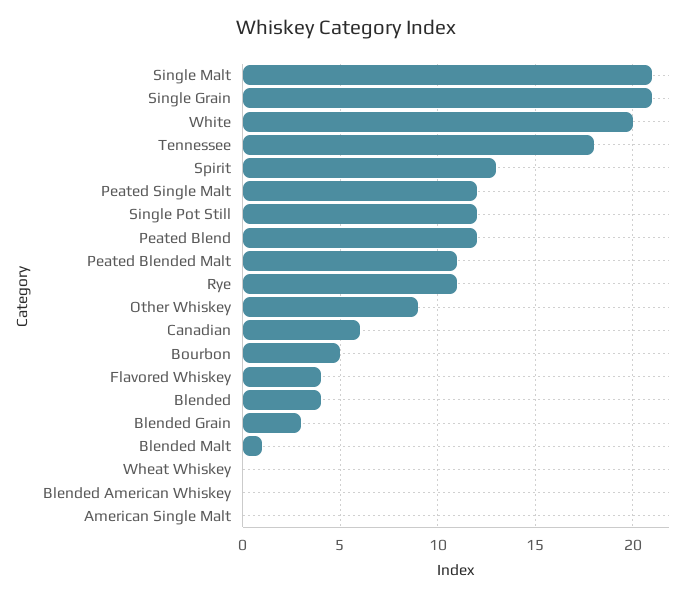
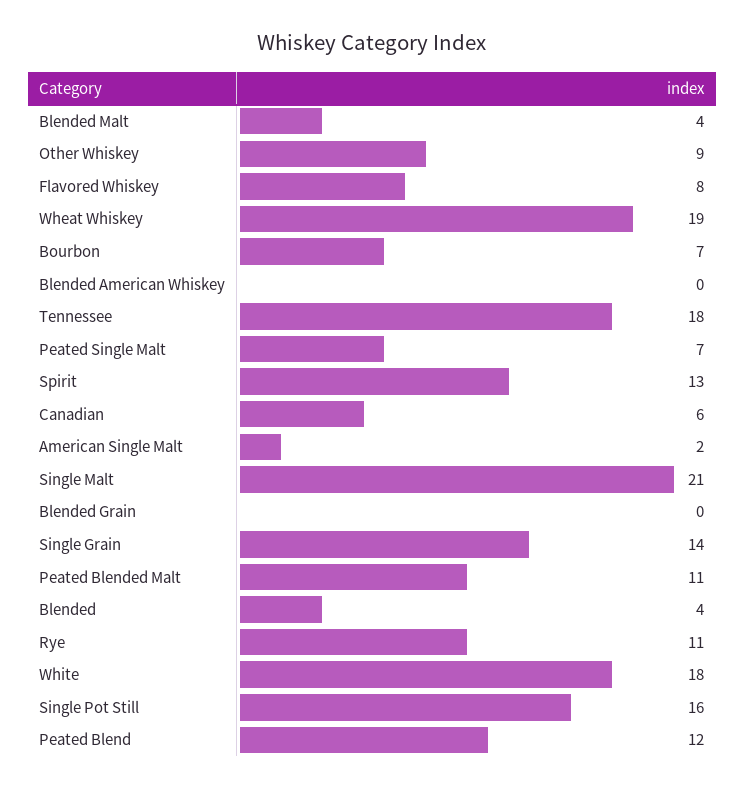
Single Grain: 21 -> 14
White: 20 -> 18
Peated Single Malt: 12 -> 7
Single Pot Still: 12 -> 16
Bourbon: 5 -> 7
Flavored Whiskey: 4 -> 8
Blended Grain: 3 -> 0
Blended Malt: 1 -> 4
Wheat Whiskey: 0 -> 19
American Single Malt: 0 -> 2

